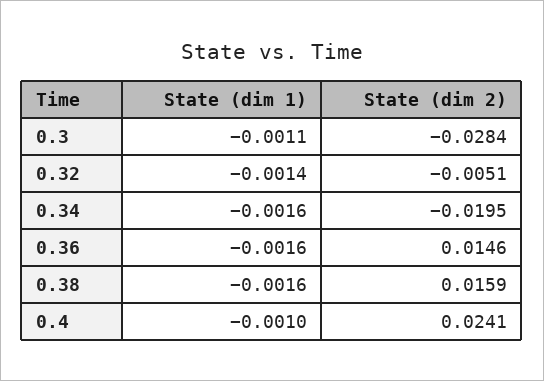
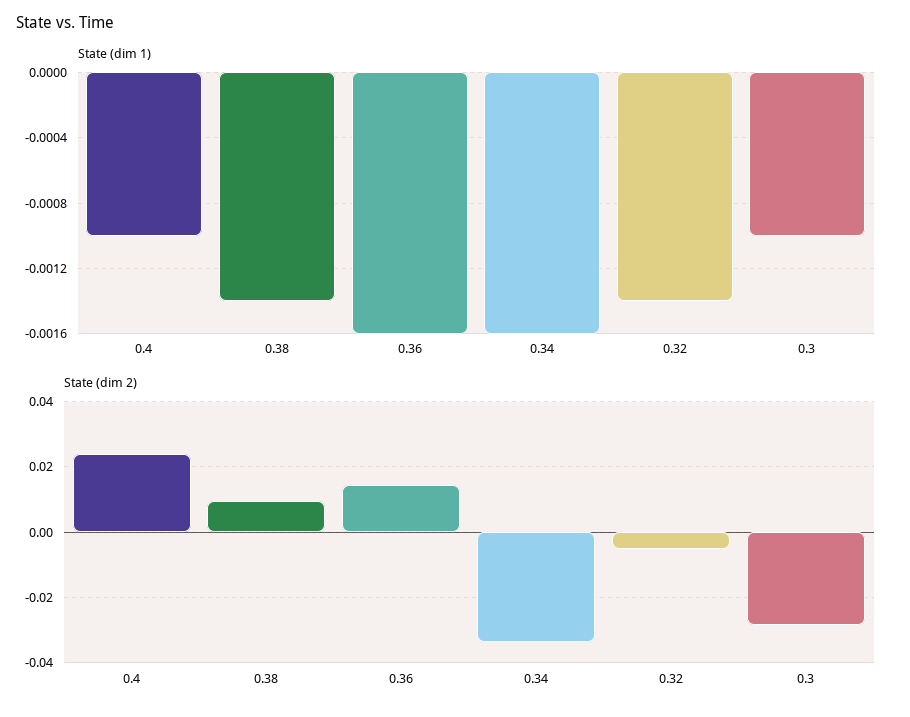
State (dim 1), 0.3: -0.0011 -> -0.001
State (dim 2), 0.34: -0.0195 -> -0.034
State (dim 1), 0.38: -0.0016 -> -0.0014
State (dim 2), 0.38: 0.0159 -> 0.01

